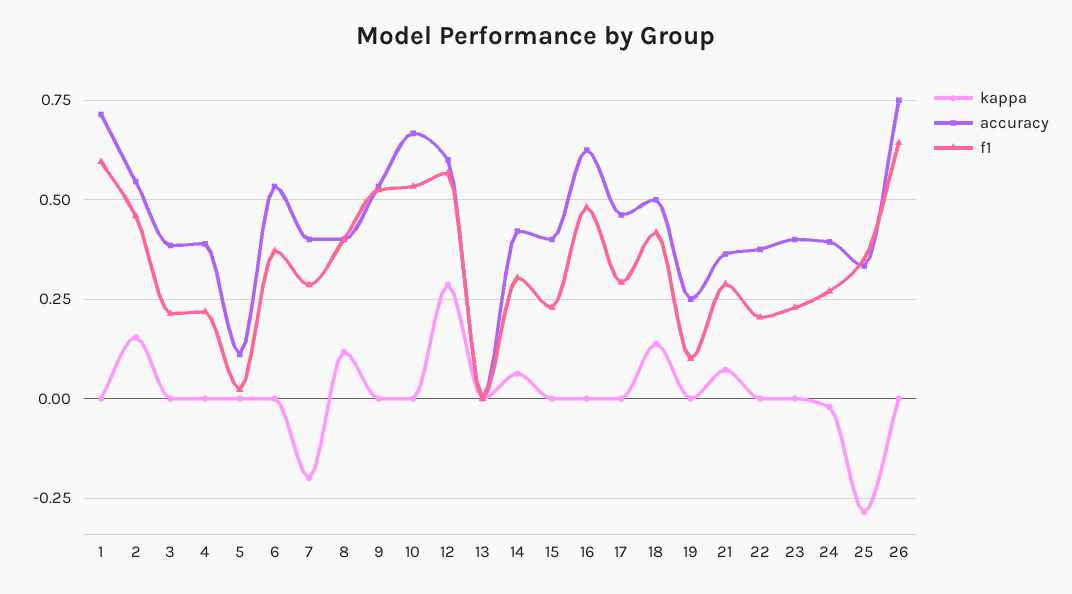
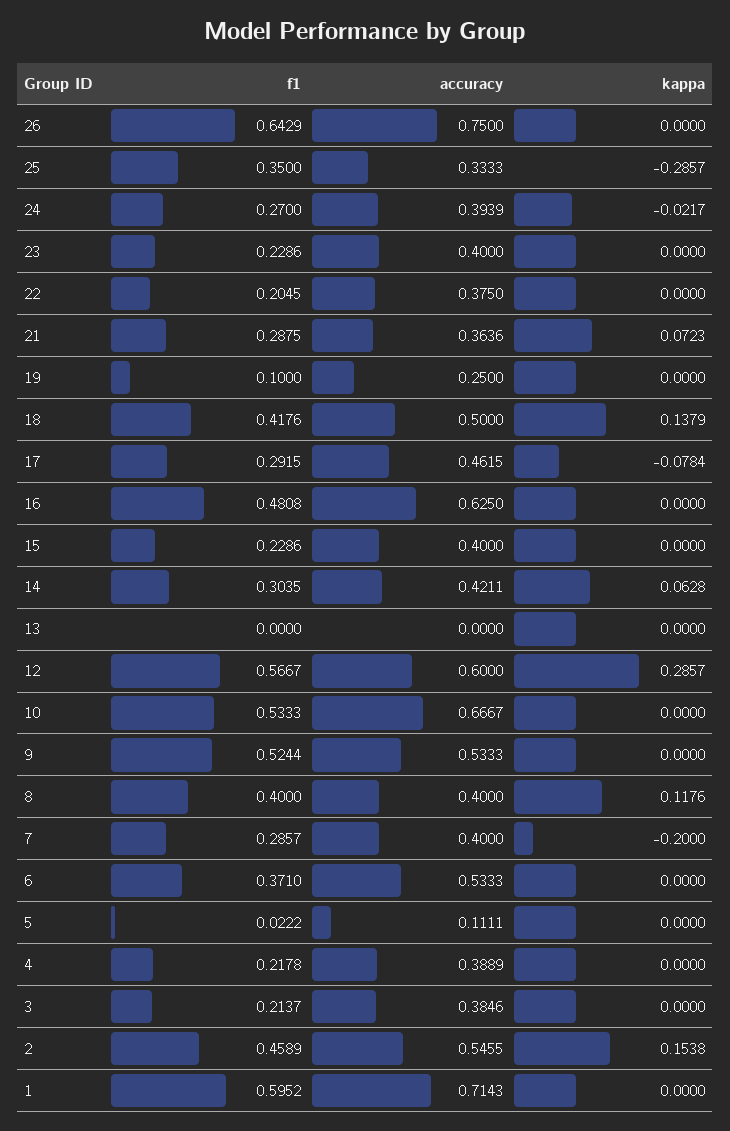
kappa, 17: 0 -> -0.0784

